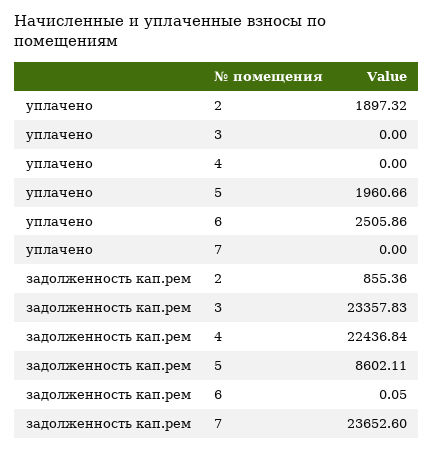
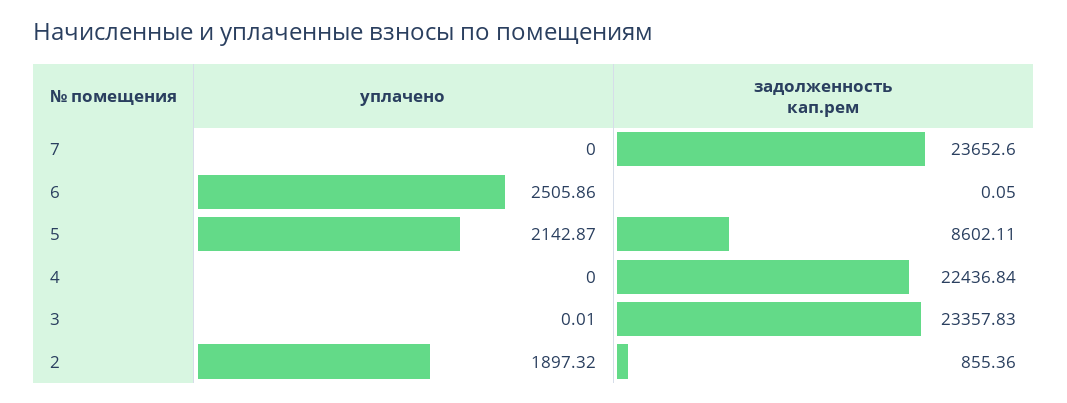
уплачено, 3: 0 -> 0.01
уплачено, 5: 1960.66 -> 2142.87

